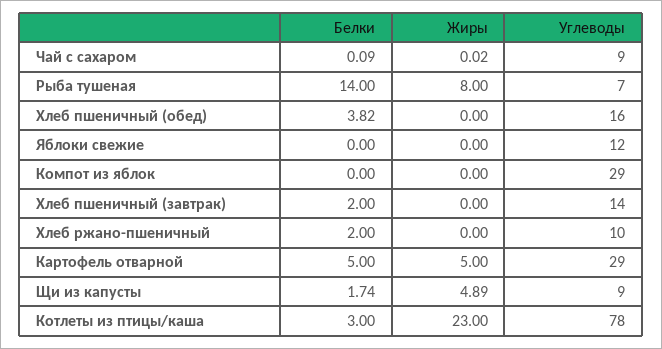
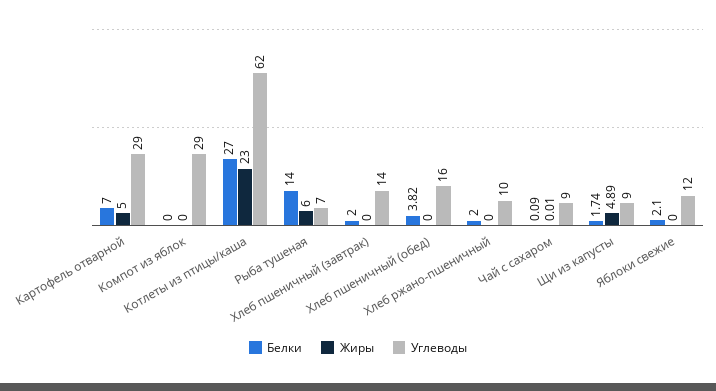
Жиры, Чай с сахаром: 0.02 -> 0.01
Жиры, Рыба тушеная: 8 -> 6
Белки, Яблоки свежие: 0 -> 2.1
Белки, Картофель отварной: 5 -> 7
Белки, Котлеты из птицы/каша: 3 -> 27
Углеводы, Котлеты из птицы/каша: 78 -> 62

